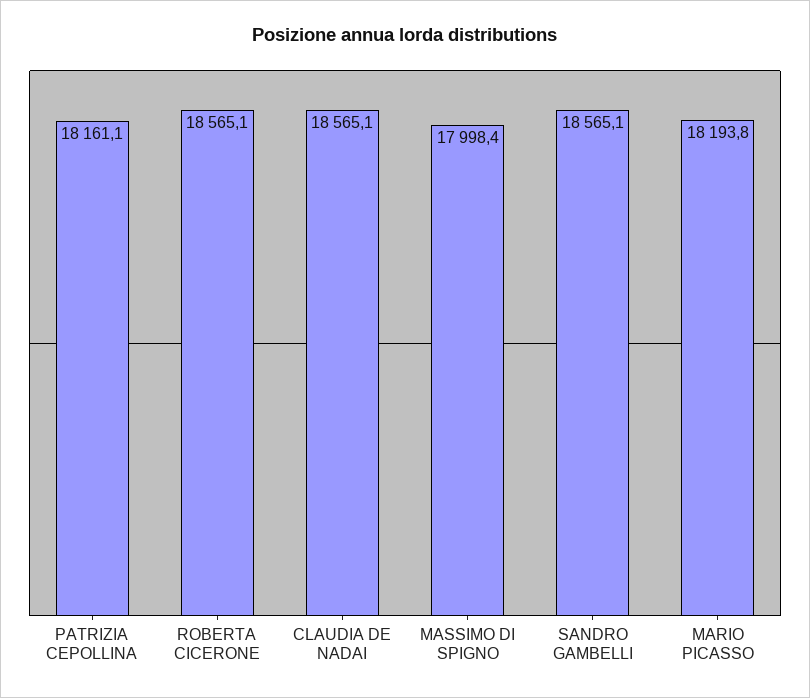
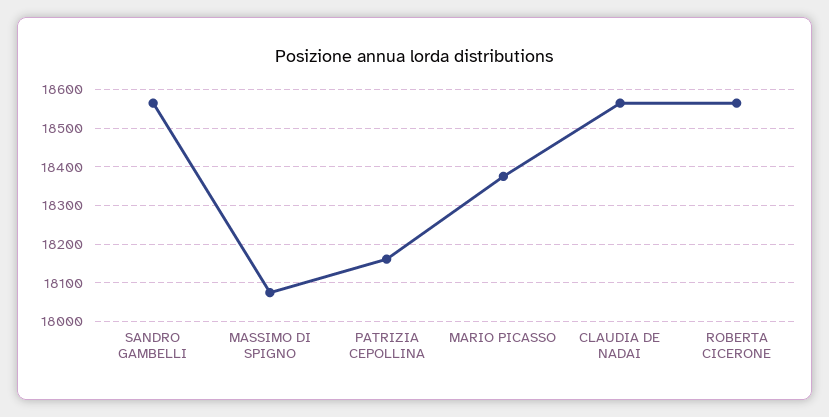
MASSIMO DI SPIGNO: 17998.4 -> 18080
MARIO PICASSO: 18193.8 -> 18380

